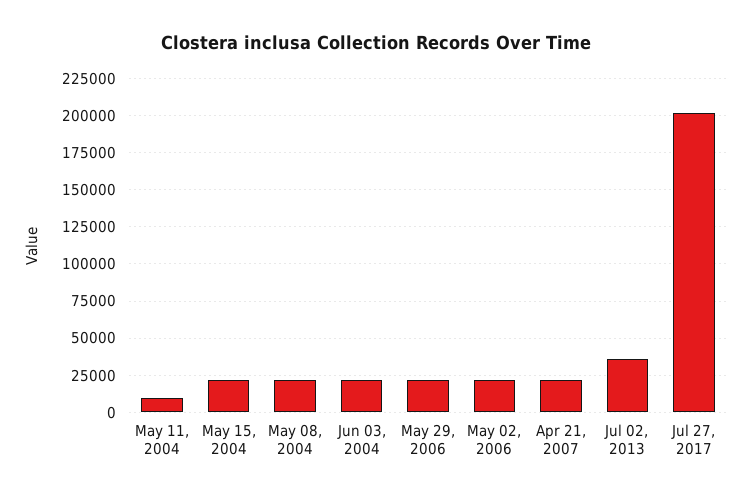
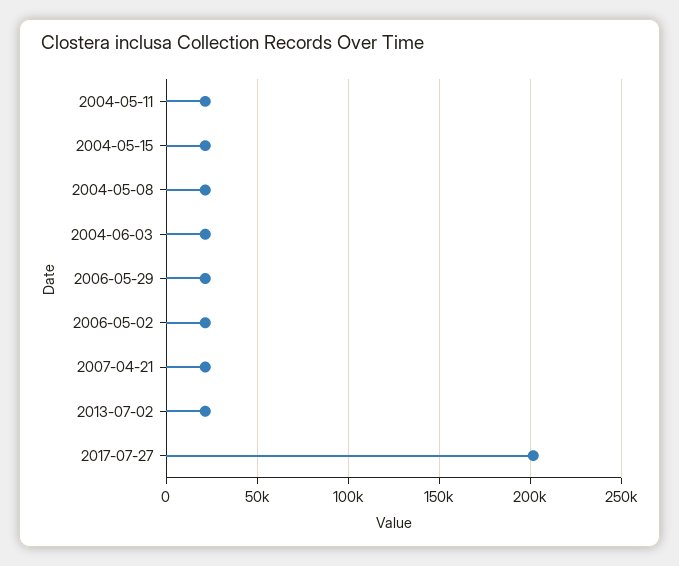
May 11, 2004: 10000 -> 20000
Jul 02, 2013: 35000 -> 20000

